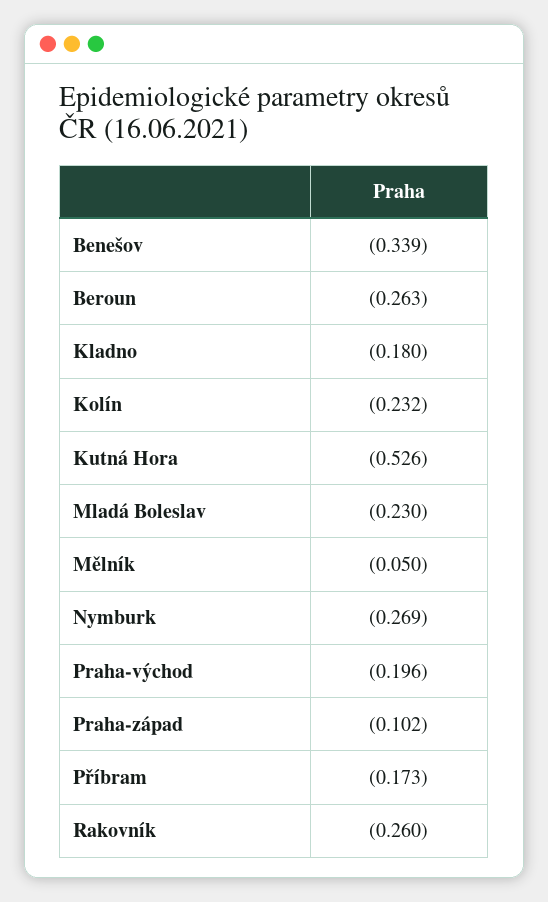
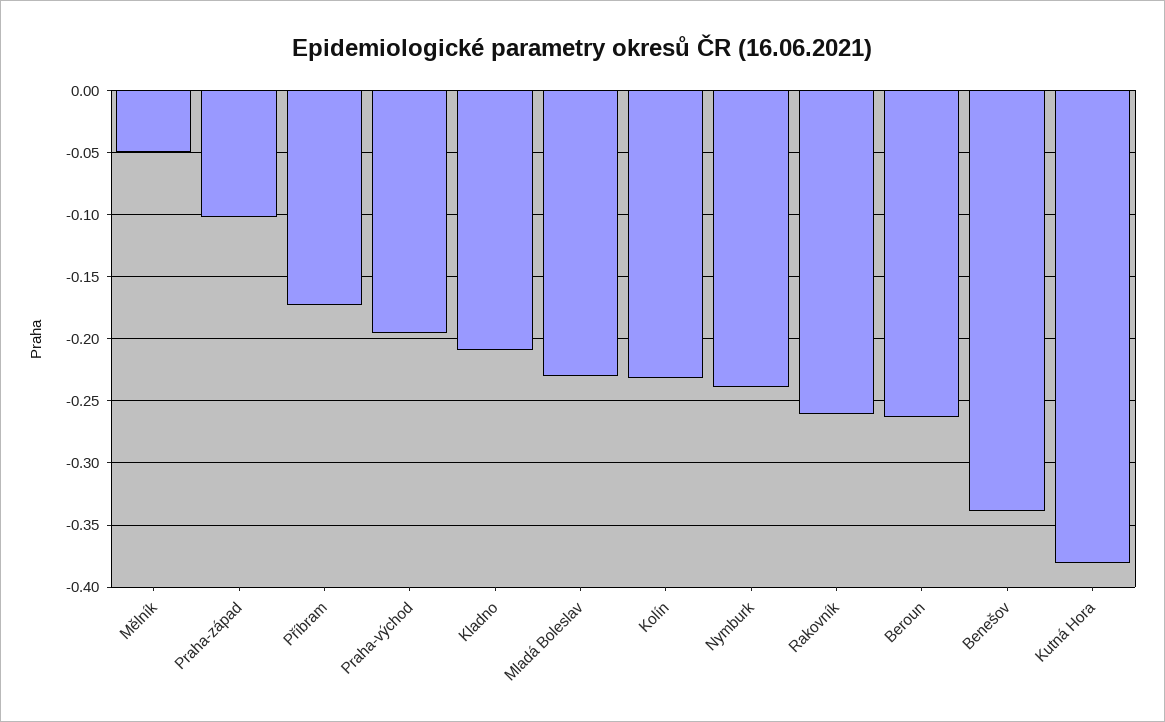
Kladno: -0.18 -> -0.21
Kutná Hora: -0.526 -> -0.38
Nymburk: -0.269 -> -0.24

